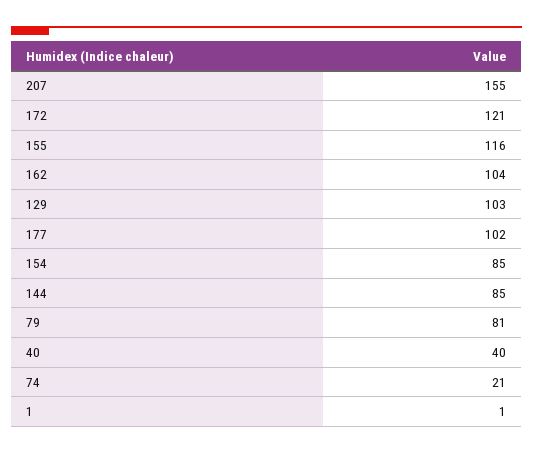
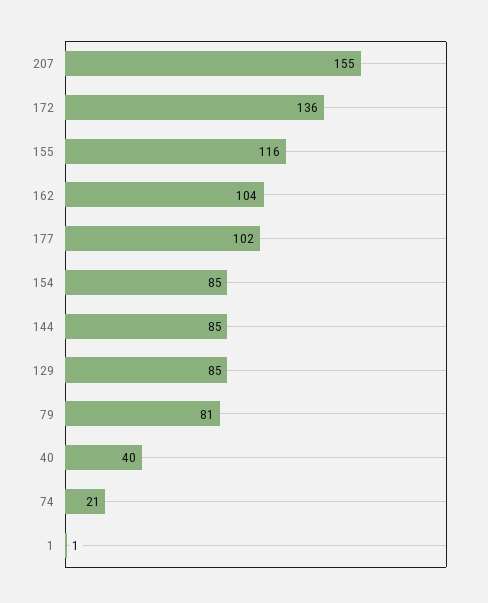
172: 121 -> 136
129: 103 -> 85

